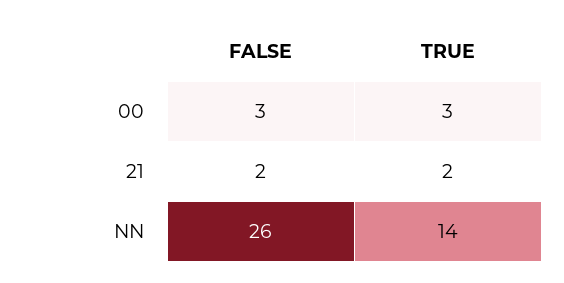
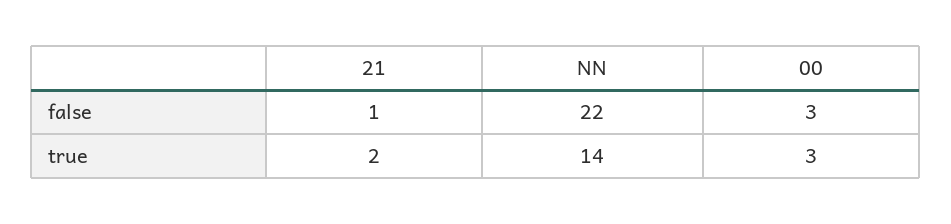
FALSE, 21: 2 -> 1
FALSE, NN: 26 -> 22

